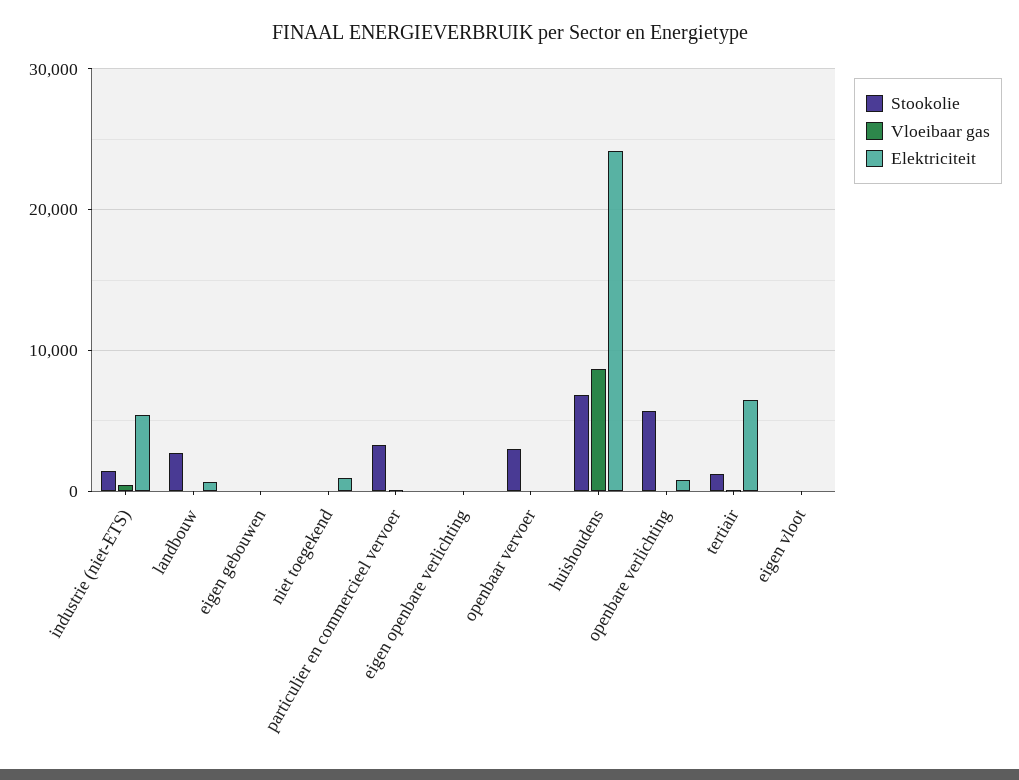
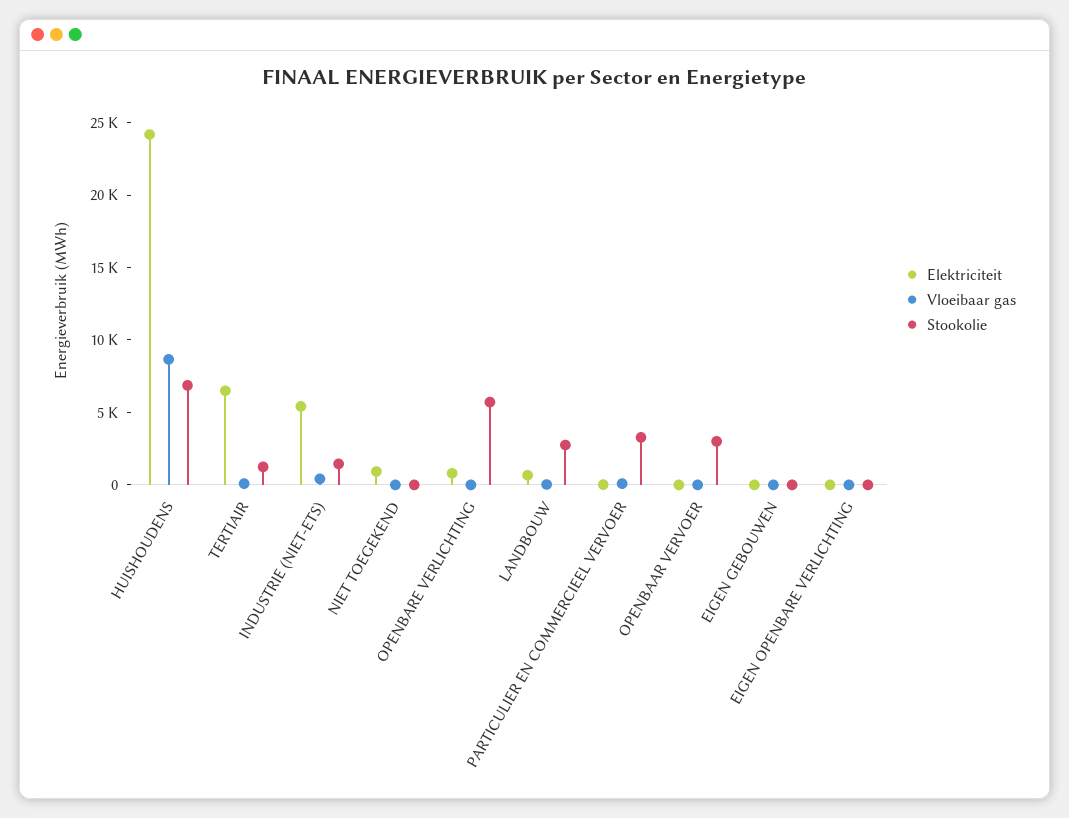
Stookolie, eigen vloot: 0 -> none
Vloeibaar gas, eigen vloot: 0 -> none
Elektriciteit, eigen vloot: 0 -> none

